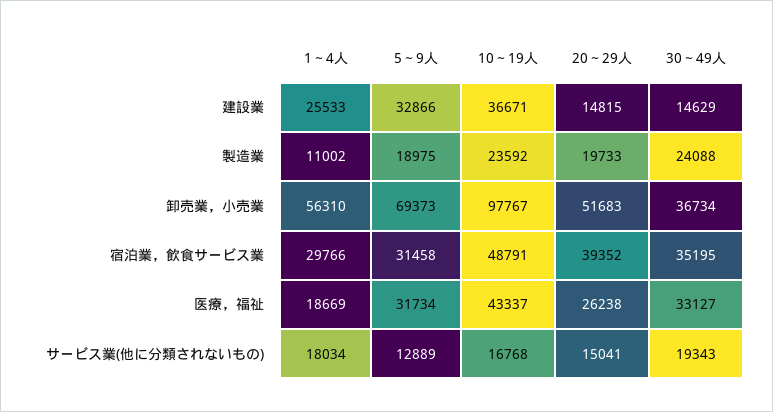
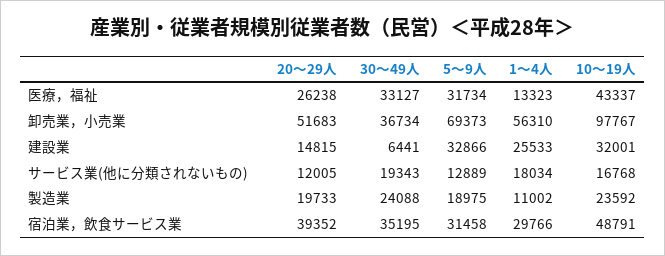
10～19人, 建設業: 36671 -> 32001
30～49人, 建設業: 14629 -> 6441
1～4人, 医療，福祉: 18669 -> 13323
20～29人, サービス業(他に分類されないもの): 15041 -> 12005

